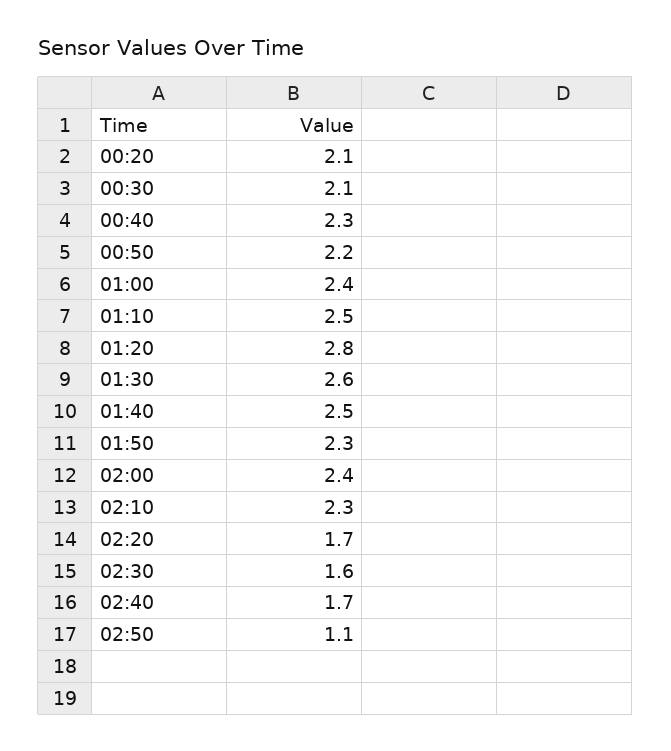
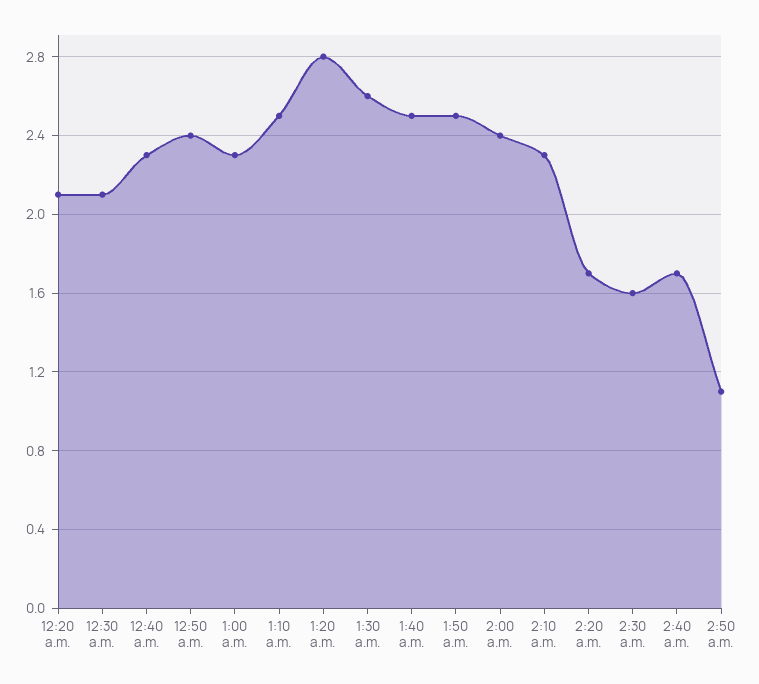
00:50: 2.2 -> 2.4
01:00: 2.4 -> 2.3
01:50: 2.3 -> 2.5

